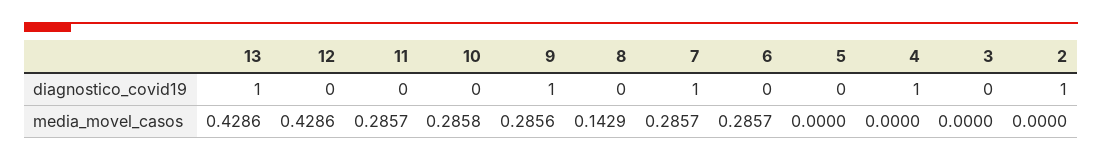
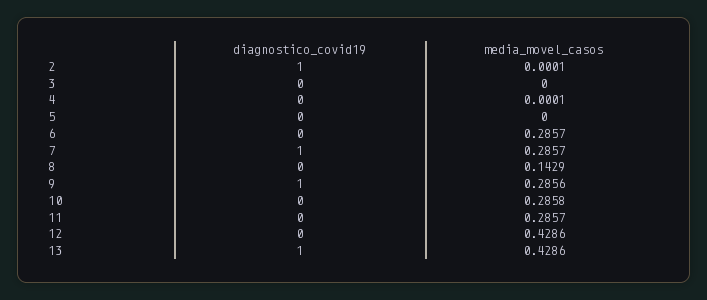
4, diagnostico_covid19: 1 -> 0
4, media_movel_casos: 0 -> 0.0001
2, media_movel_casos: 0 -> 0.0001

